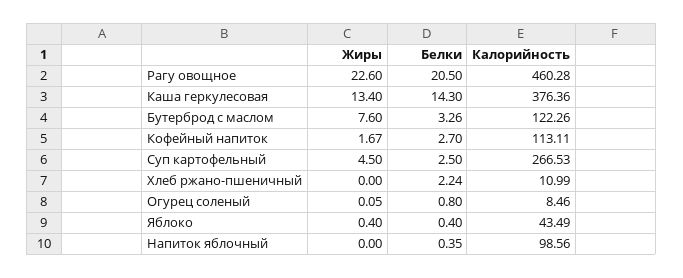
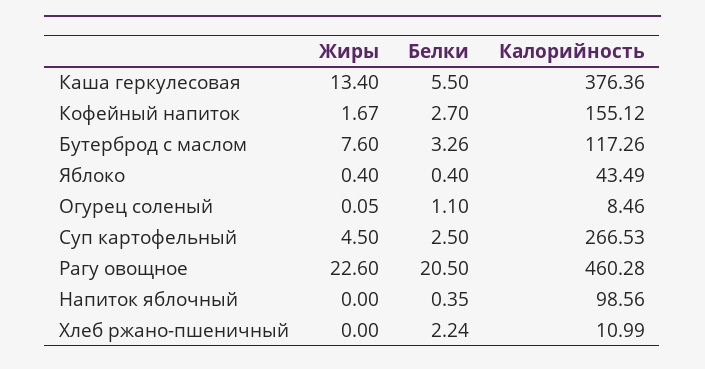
Белки, Каша геркулесовая: 14.3 -> 5.5
Калорийность, Бутерброд с маслом: 122.26 -> 117.26
Калорийность, Кофейный напиток: 113.11 -> 155.12
Белки, Огурец соленый: 0.8 -> 1.1

